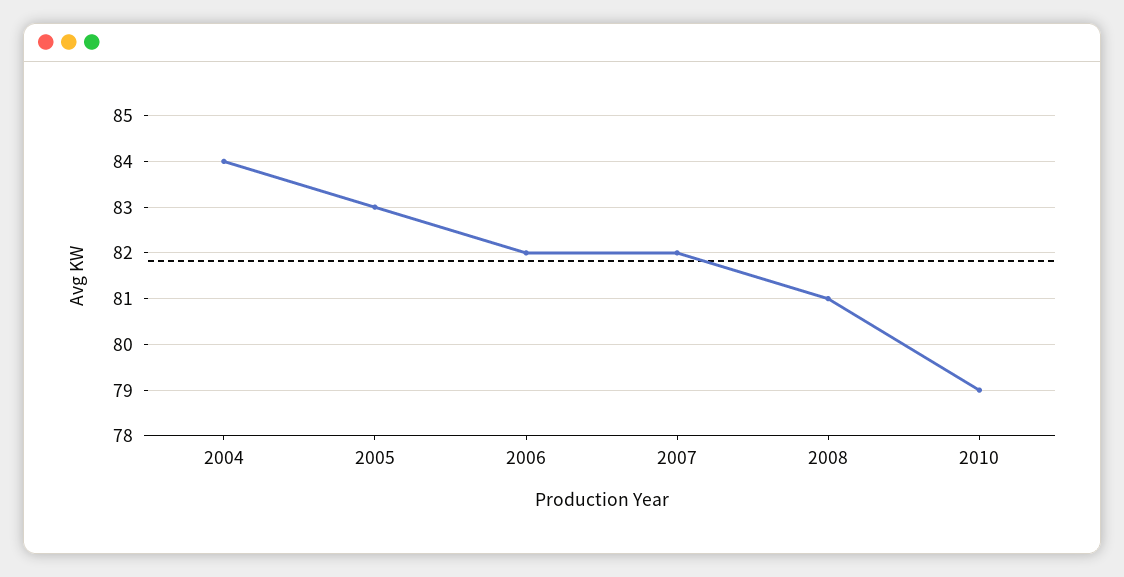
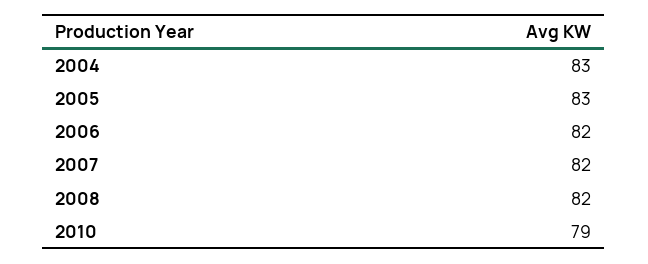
2004: 84 -> 83
2008: 81 -> 82

